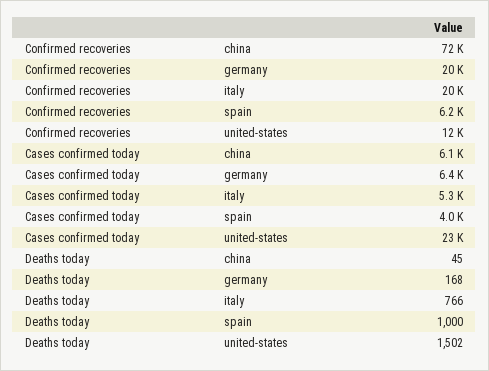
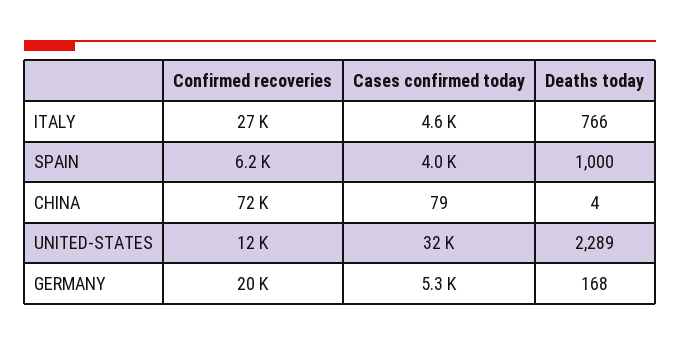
Confirmed recoveries, italy: 20000 -> 27000
Cases confirmed today, china: 6100 -> 79
Cases confirmed today, germany: 6400 -> 5300
Cases confirmed today, italy: 5300 -> 4600
Cases confirmed today, united-states: 23000 -> 32000
Deaths today, china: 45 -> 4
Deaths today, united-states: 1502 -> 2289

